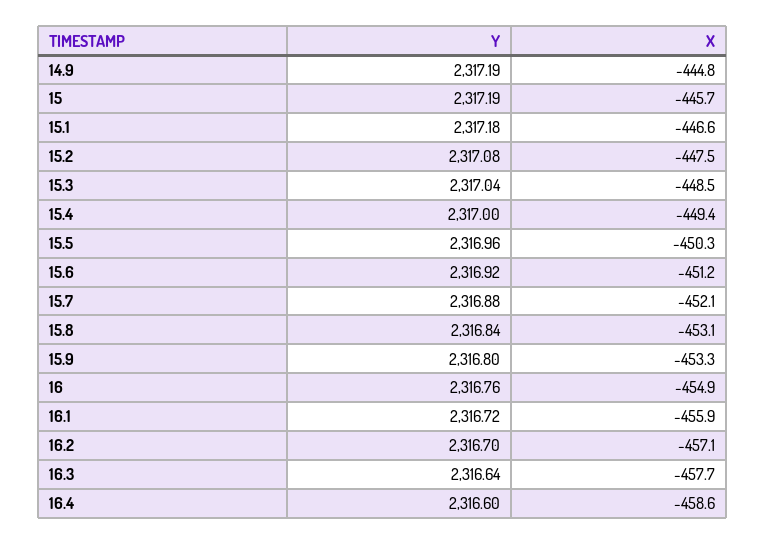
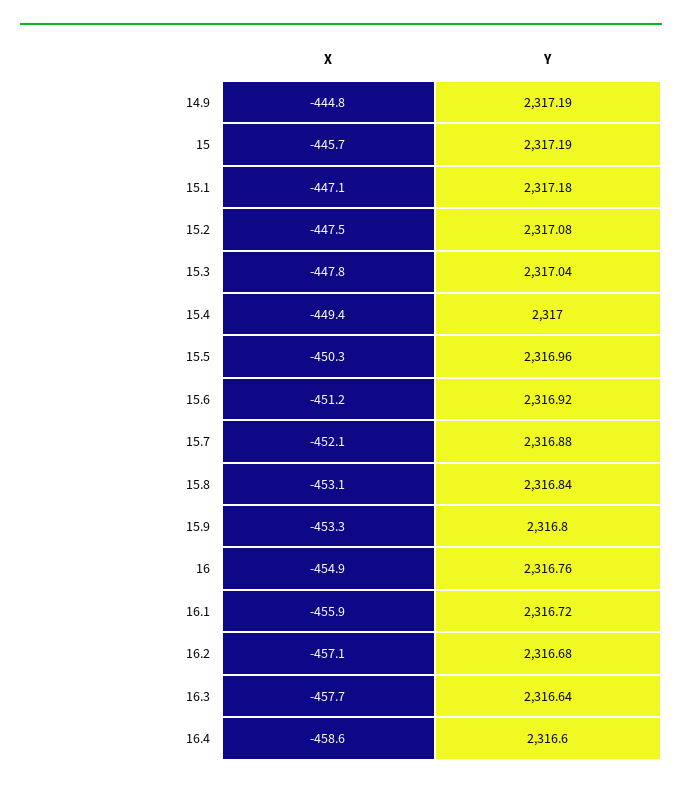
X, 15.1: -446.6 -> -447.1
X, 15.3: -448.5 -> -447.8
Y, 16.2: 2316.7 -> 2316.68

